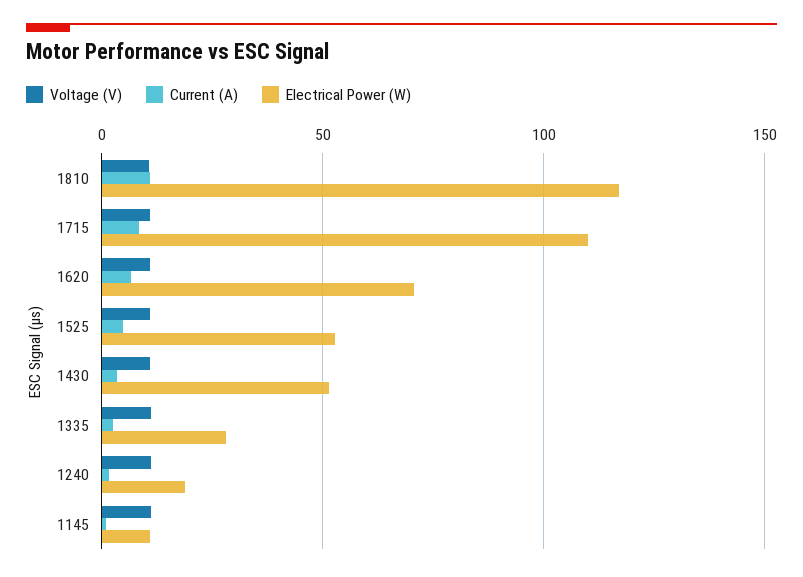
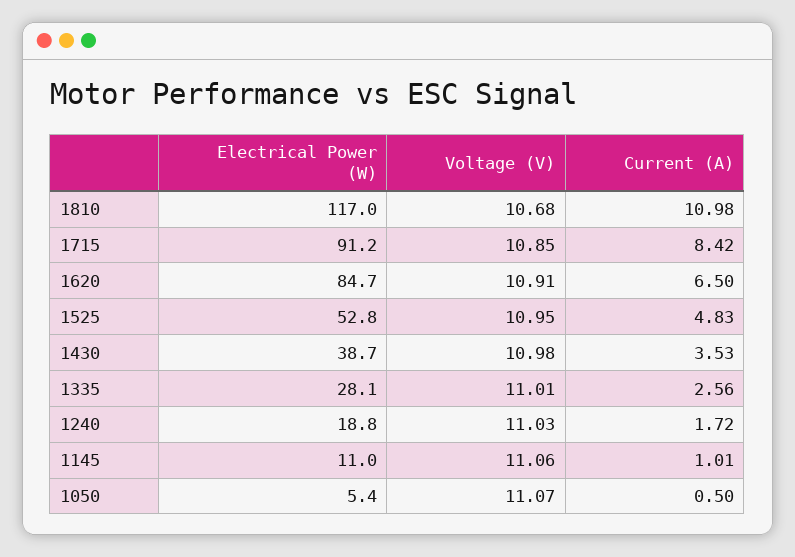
Electrical Power (W), 1715: 110 -> 91.2
Electrical Power (W), 1620: 70 -> 84.7
Electrical Power (W), 1430: 50 -> 38.7
Electrical Power (W), 1050: none -> 5.4
Voltage (V), 1050: none -> 11.07
Current (A), 1050: none -> 0.5

